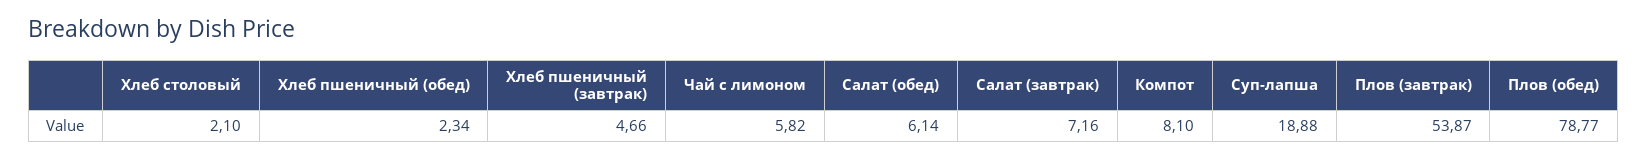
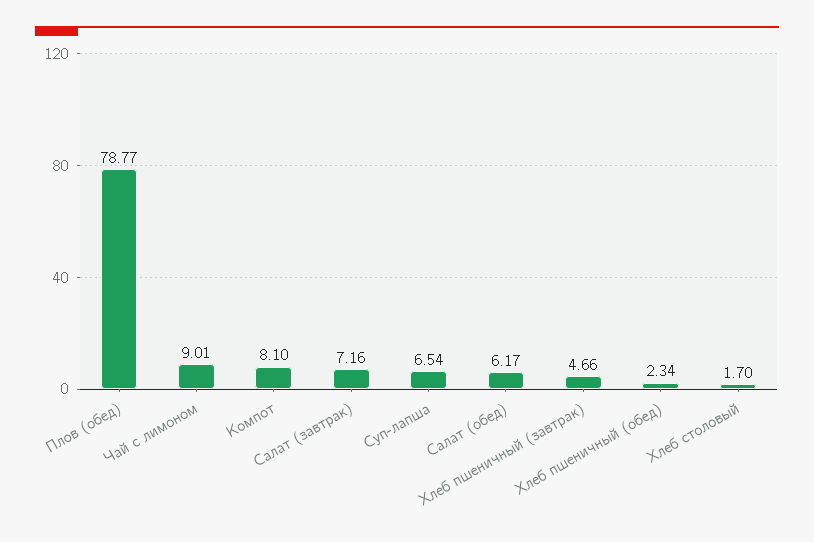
Хлеб столовый: 2.1 -> 1.7
Чай с лимоном: 5.82 -> 9.01
Салат (обед): 6.14 -> 6.17
Суп-лапша: 18.88 -> 6.54
Плов (завтрак): 53.87 -> none

